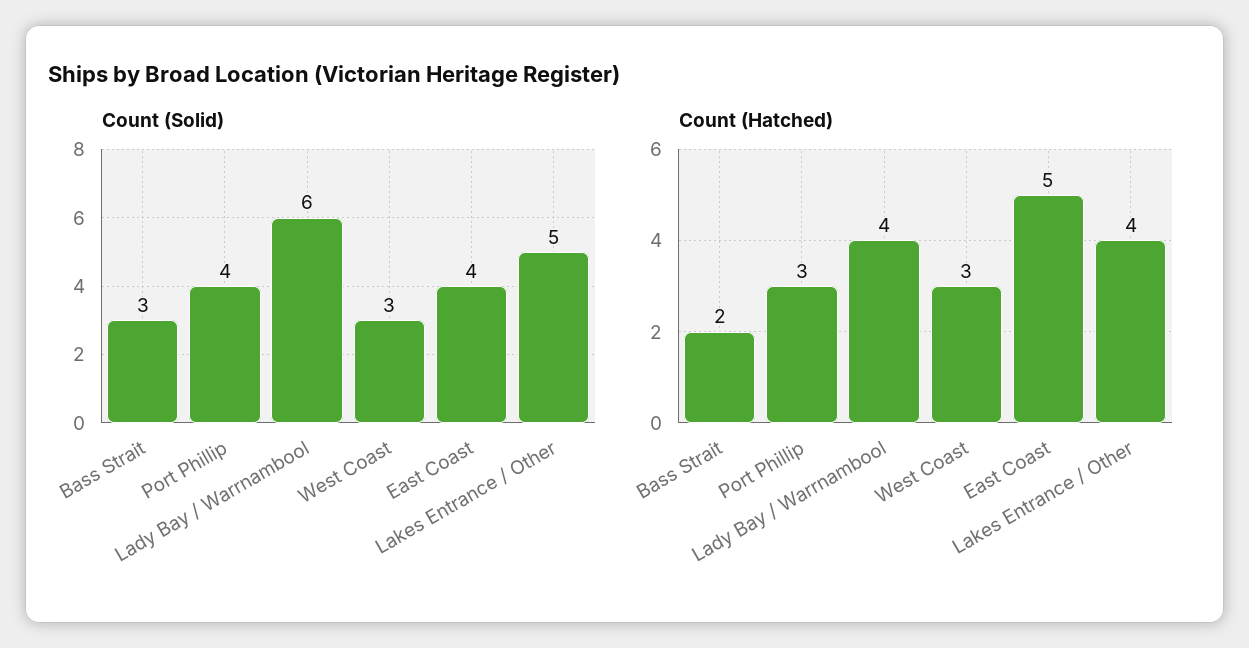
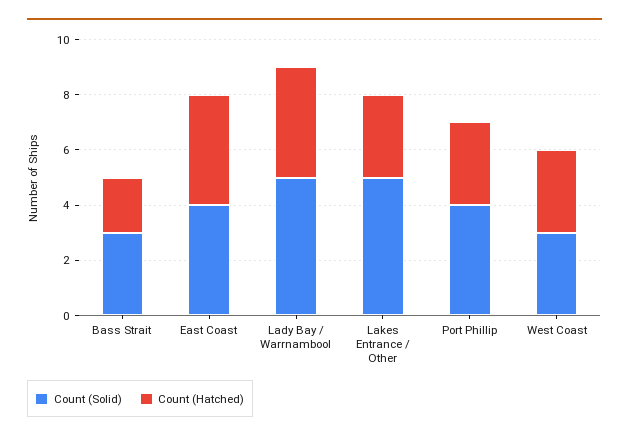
Count (Solid), Lady Bay / Warrnambool: 6 -> 5
Count (Hatched), East Coast: 5 -> 4
Count (Hatched), Lakes Entrance / Other: 4 -> 3

